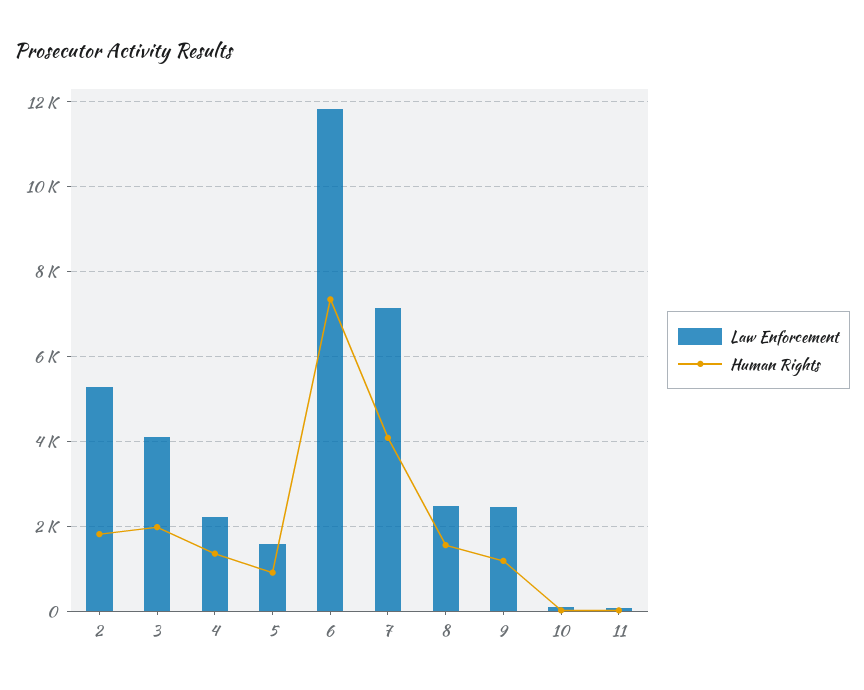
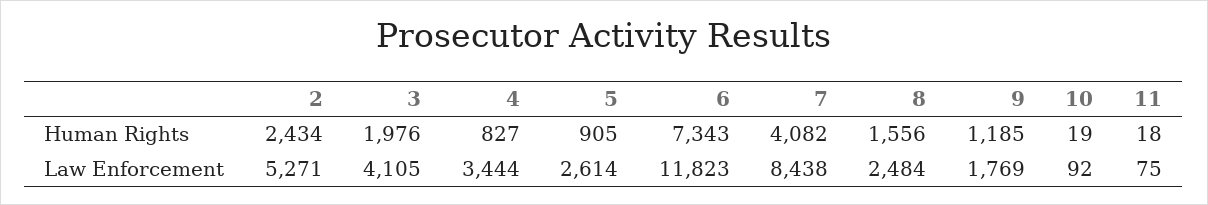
Human Rights, 2: 1800 -> 2434
Law Enforcement, 4: 2200 -> 3444
Human Rights, 4: 1400 -> 827
Law Enforcement, 5: 1600 -> 2614
Law Enforcement, 7: 7200 -> 8438
Law Enforcement, 9: 2400 -> 1769

